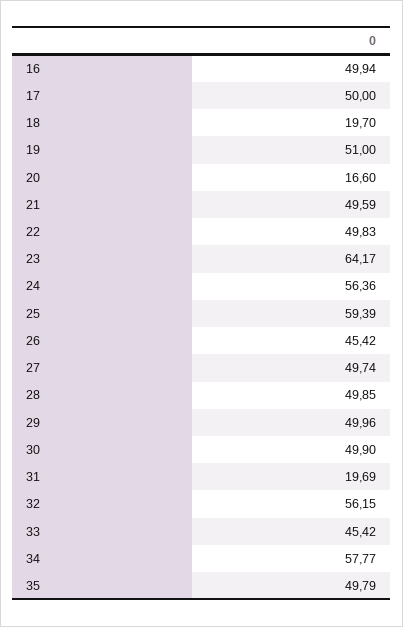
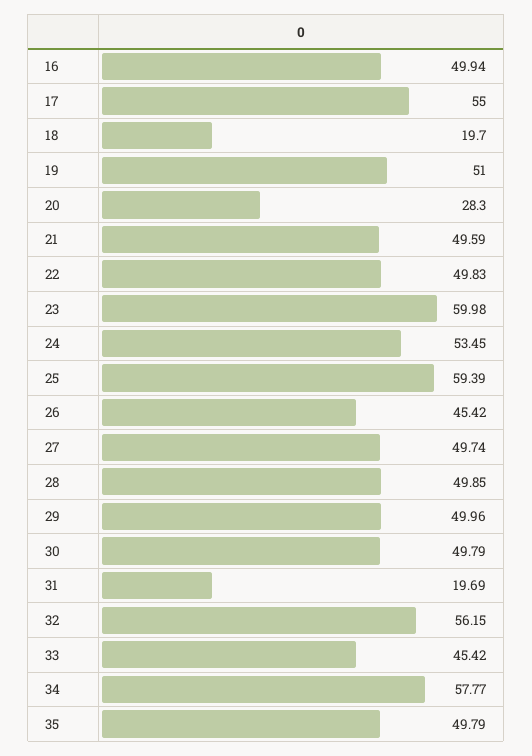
17: 50 -> 55
20: 16.6 -> 28.3
23: 64.17 -> 59.98
24: 56.36 -> 53.45
30: 49.9 -> 49.79

